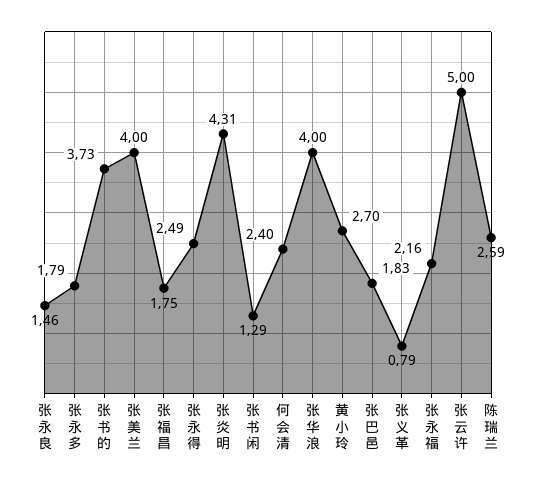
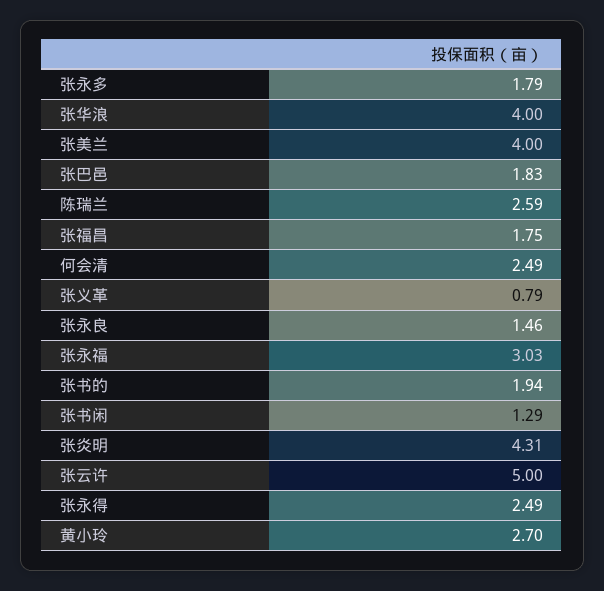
张书的: 3.73 -> 1.94
何会清: 2.4 -> 2.49
张永福: 2.16 -> 3.03

